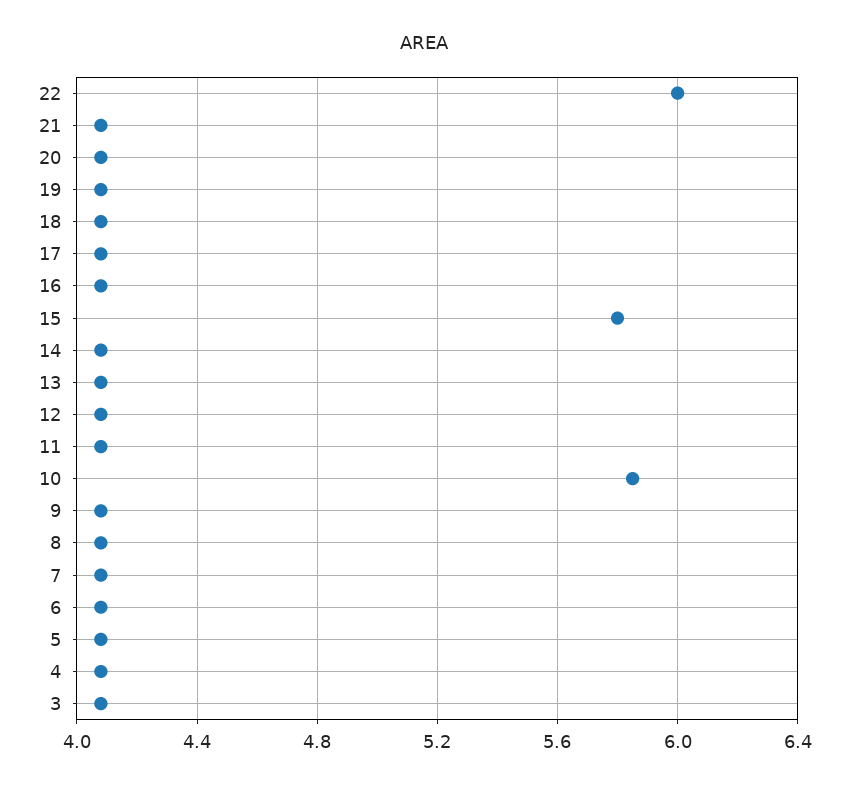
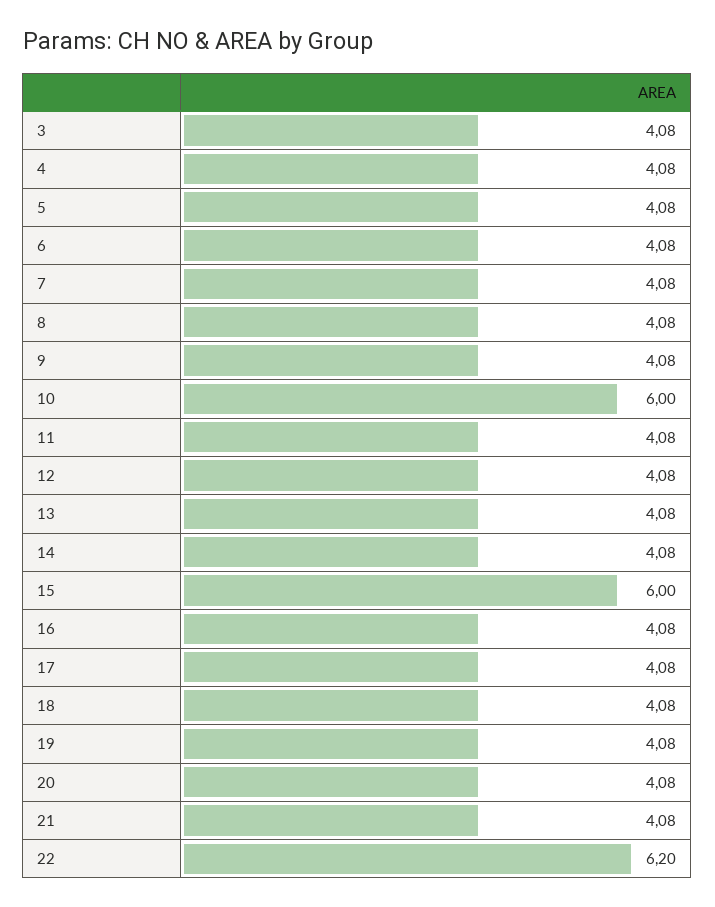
22: 6 -> 6.2
15: 5.8 -> 6
10: 5.85 -> 6

